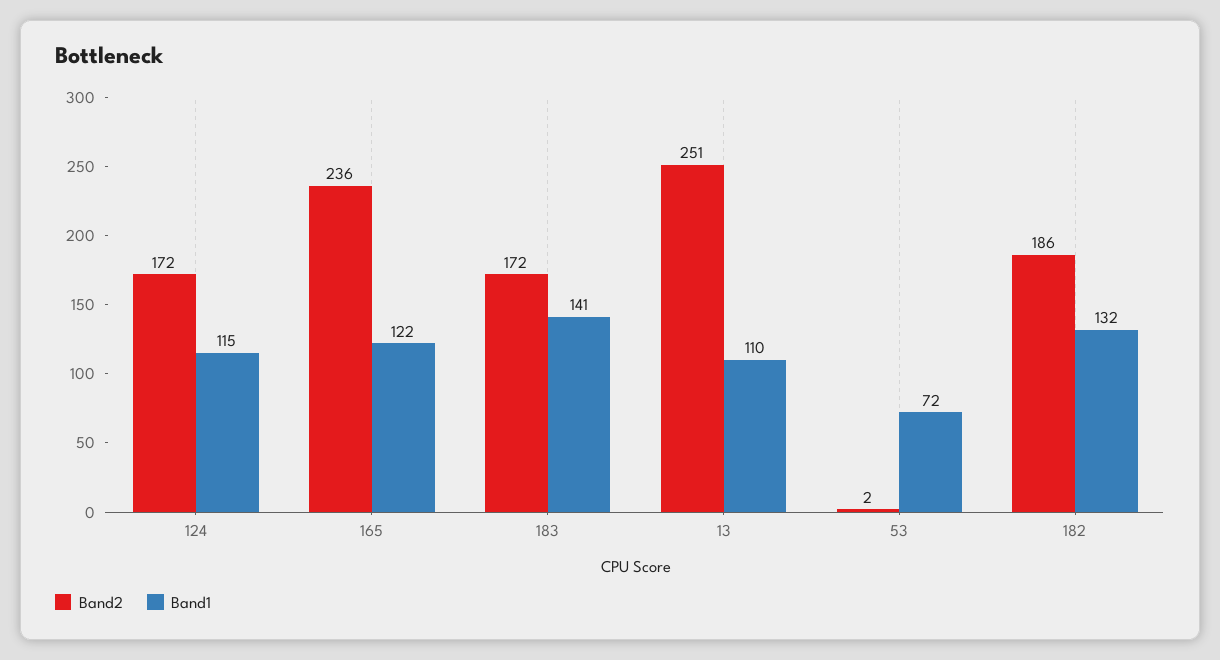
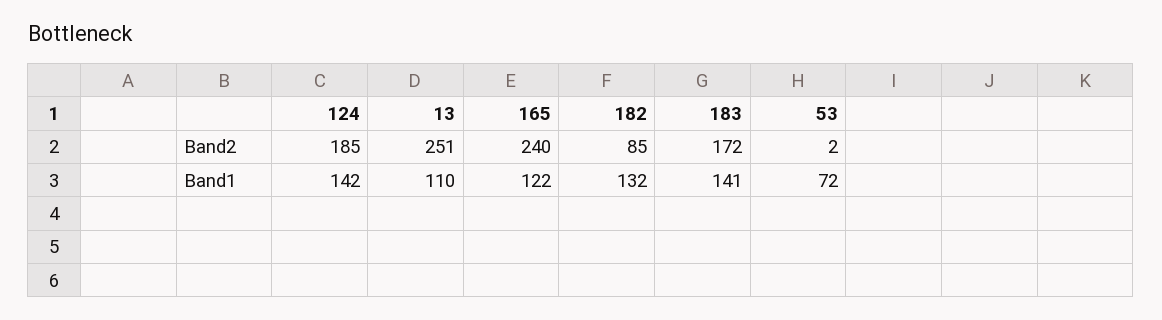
Band2, 124: 172 -> 185
Band1, 124: 115 -> 142
Band2, 165: 236 -> 240
Band2, 182: 186 -> 85

